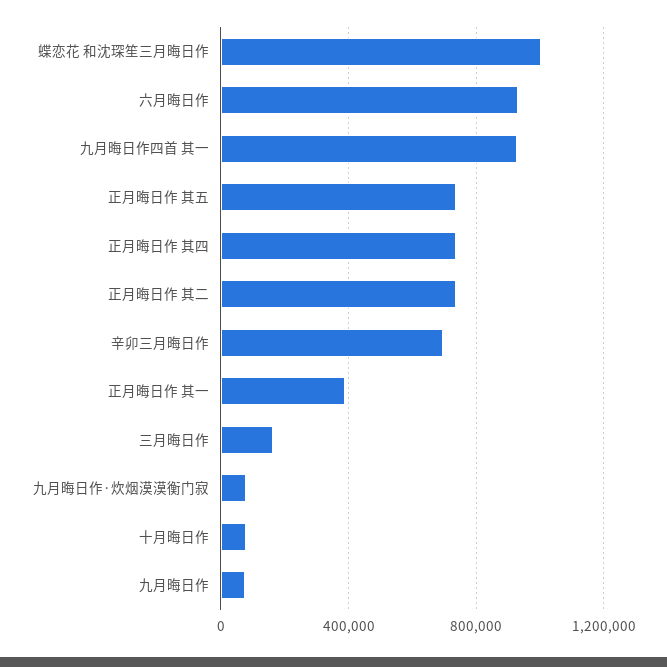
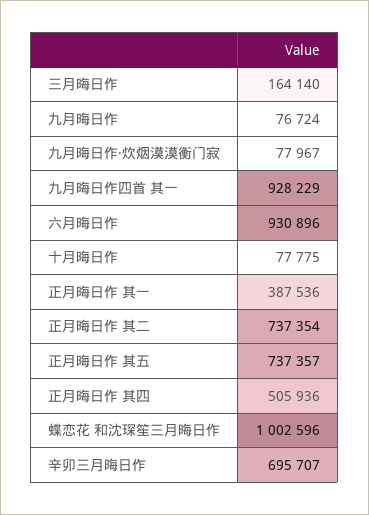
正月晦日作 其四: 750000 -> 505936

